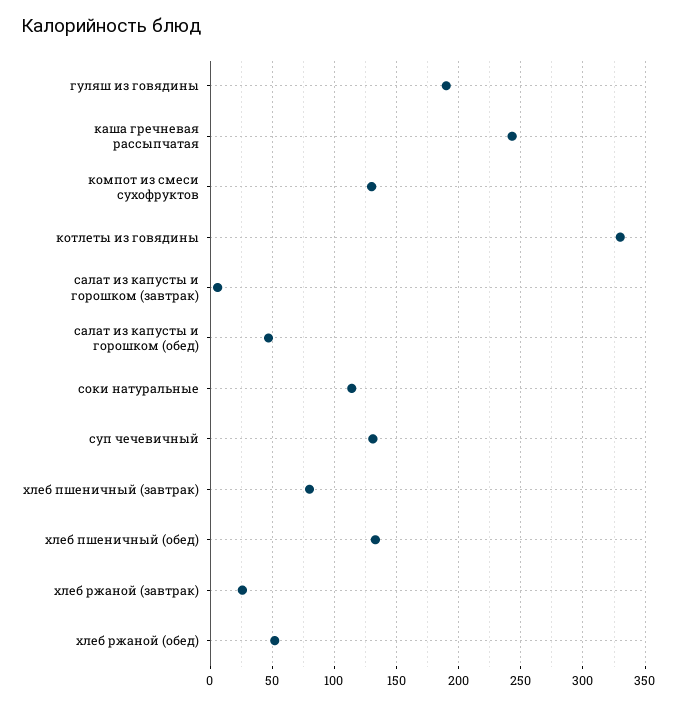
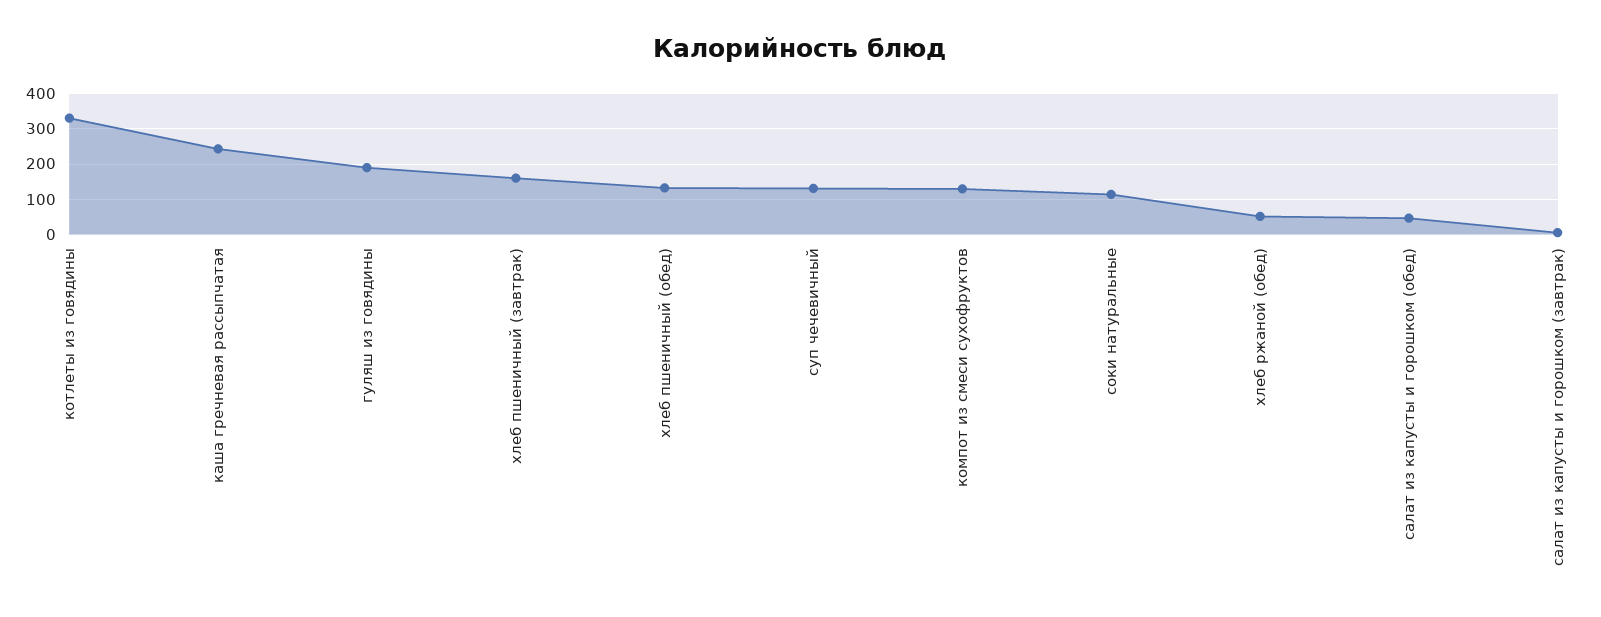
хлеб пшеничный (завтрак): 80 -> 160
хлеб ржаной (завтрак): 25 -> none

